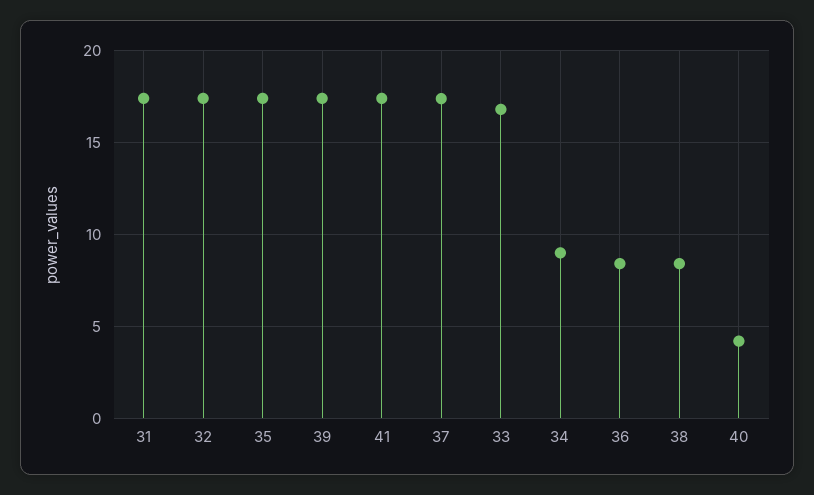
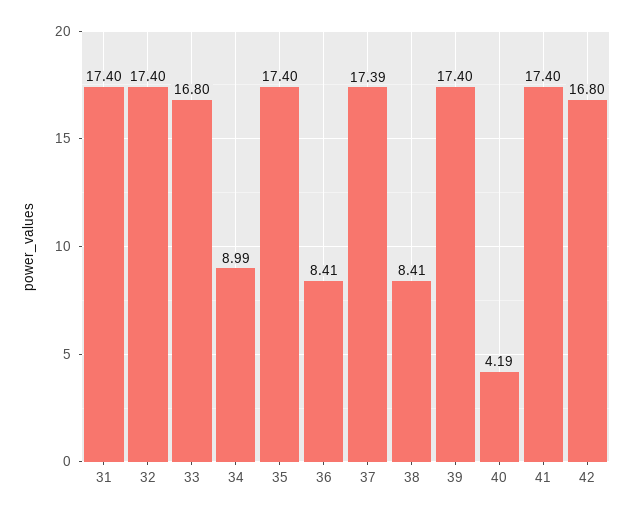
42: none -> 16.8

